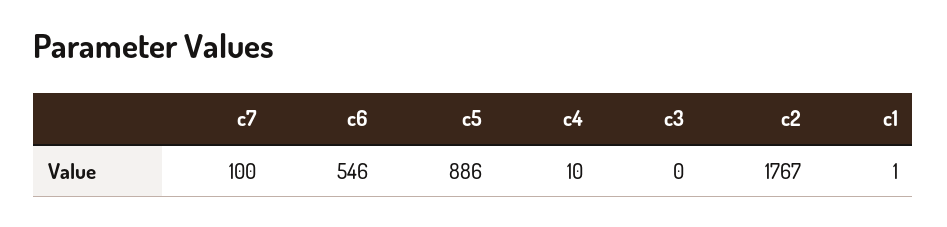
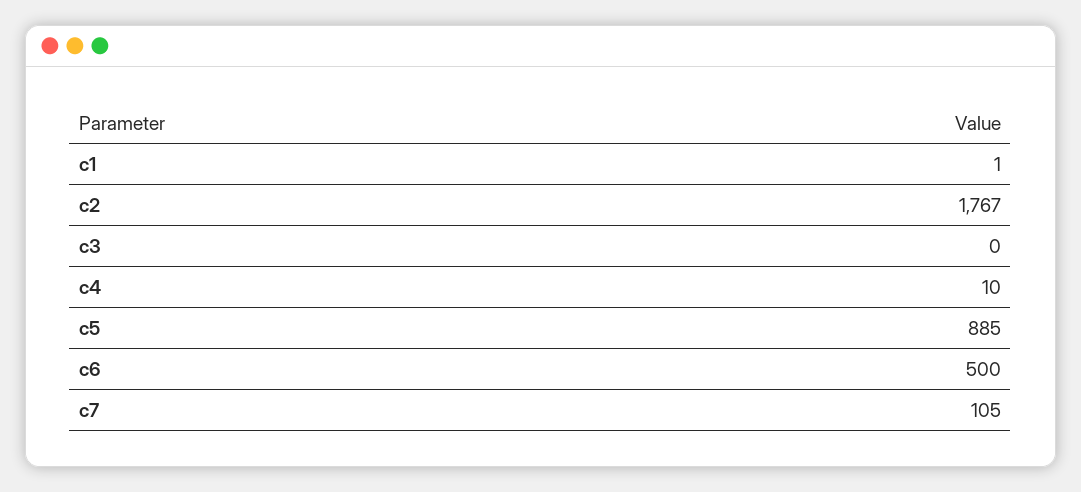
c7: 100 -> 105
c6: 546 -> 500
c5: 886 -> 885

